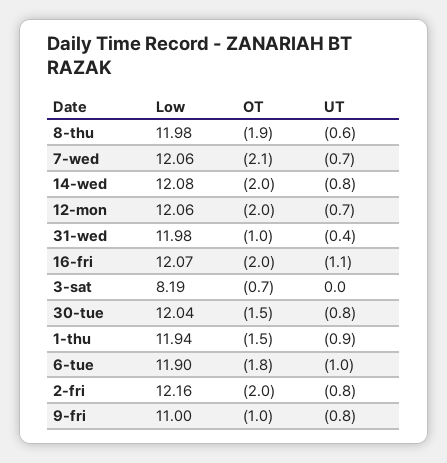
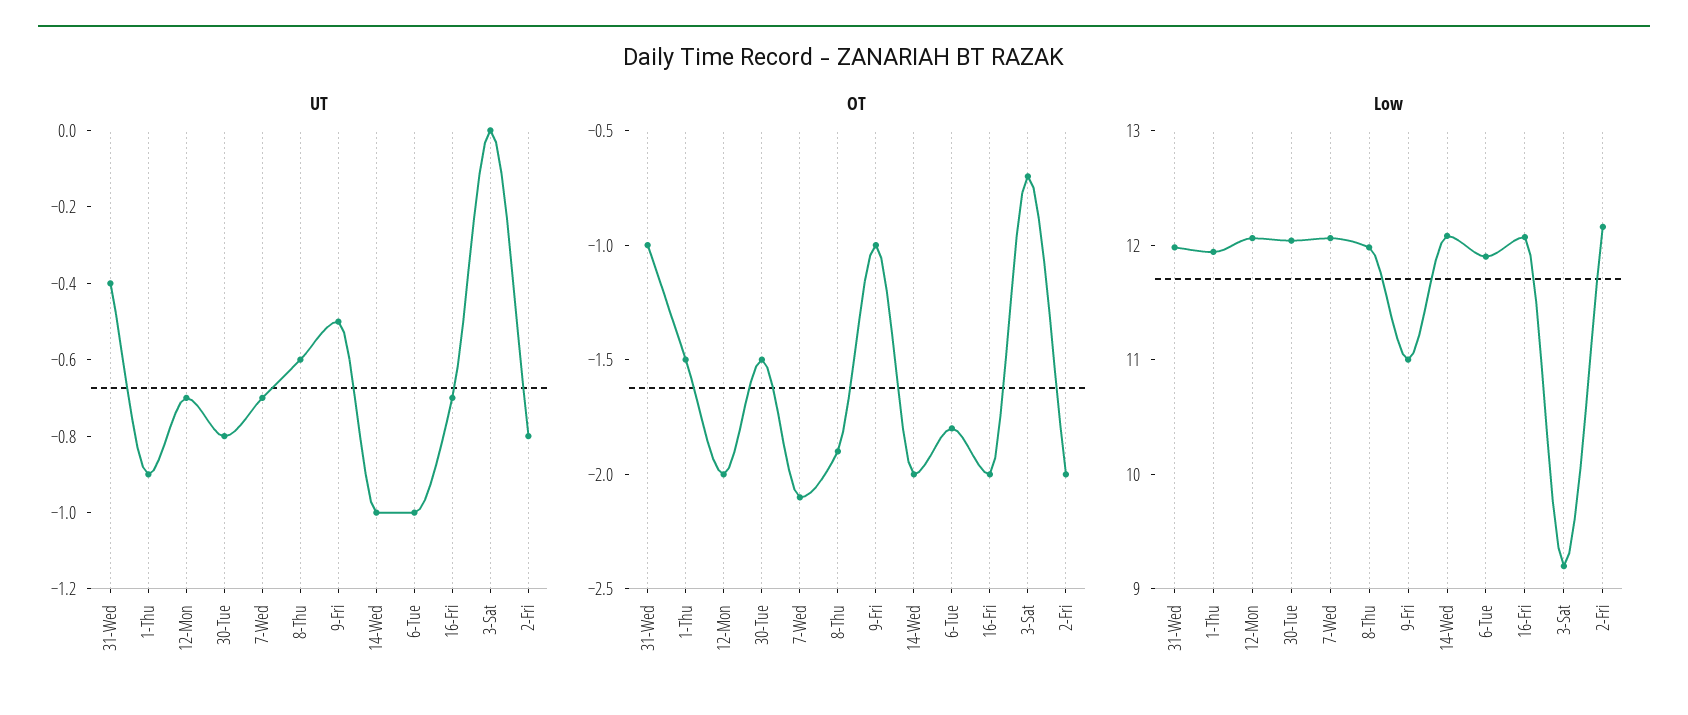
UT, 14-wed: -0.8 -> -1
UT, 16-fri: -1.1 -> -0.7
Low, 3-sat: 8.19 -> 9.2
UT, 9-fri: -0.8 -> -0.5

